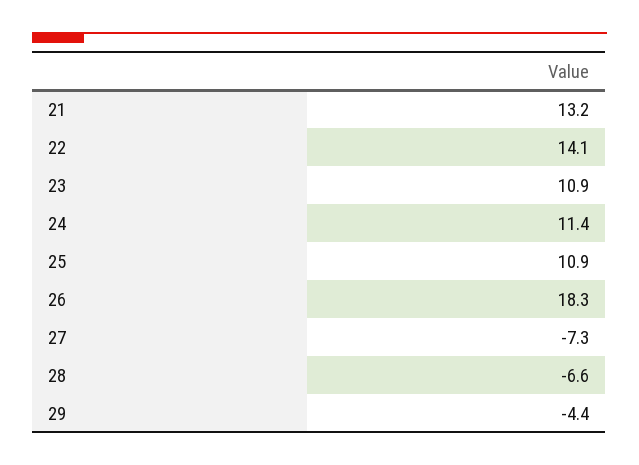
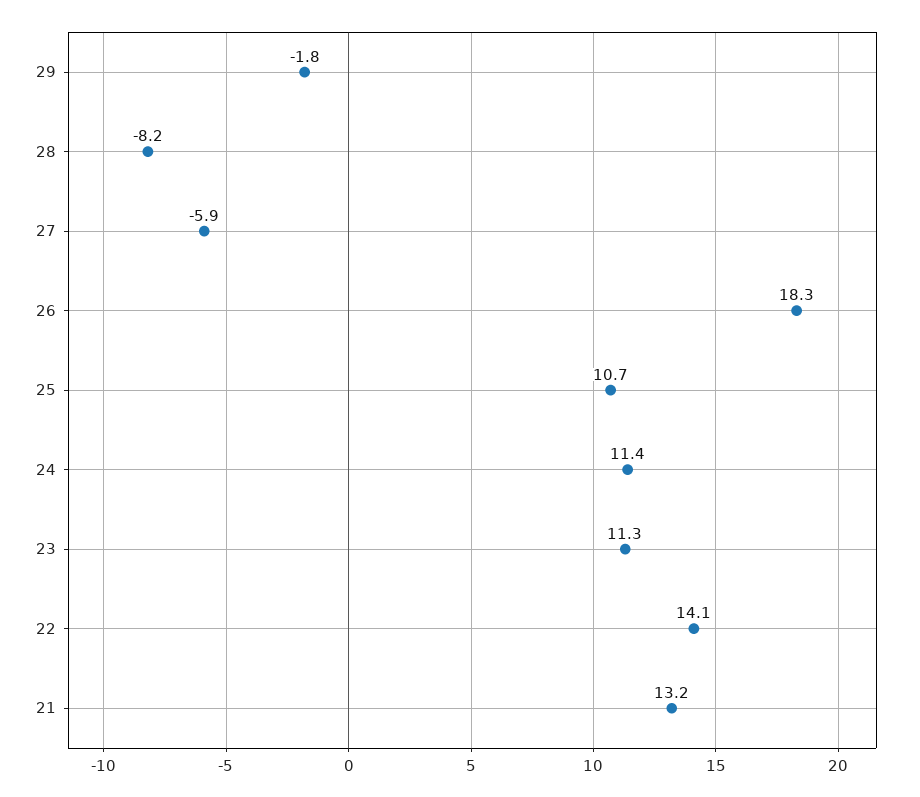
23: 10.9 -> 11.3
25: 10.9 -> 10.7
27: -7.3 -> -5.9
28: -6.6 -> -8.2
29: -4.4 -> -1.8

